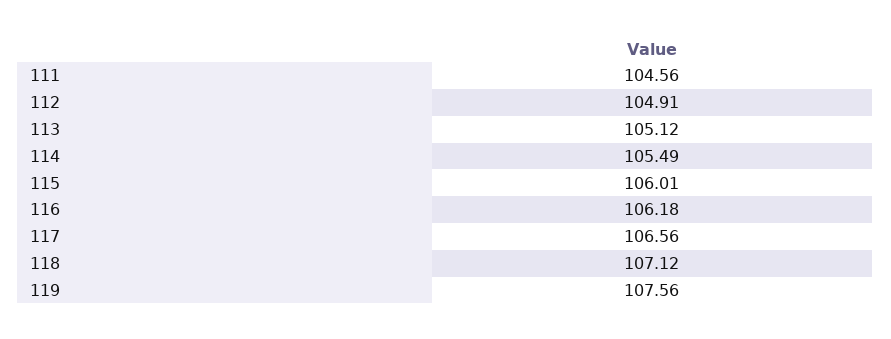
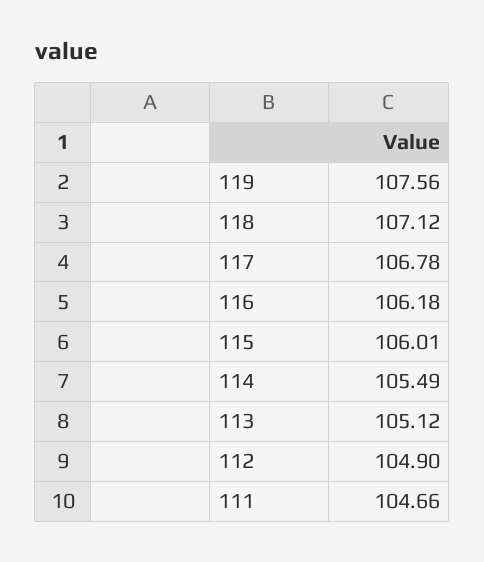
111: 104.56 -> 104.66
112: 104.91 -> 104.9
117: 106.56 -> 106.78

